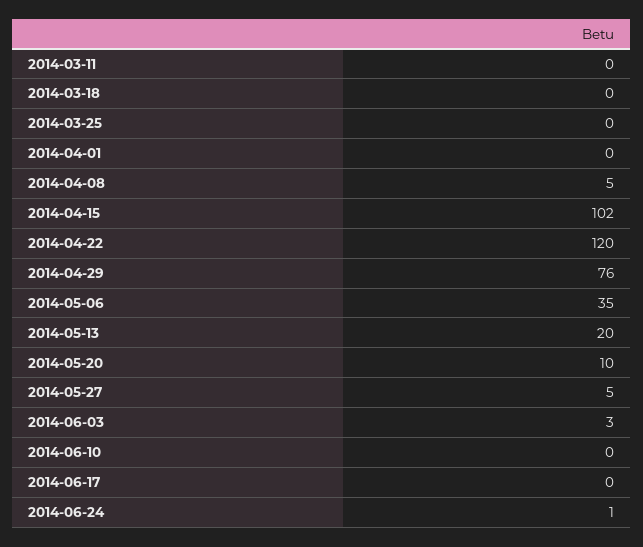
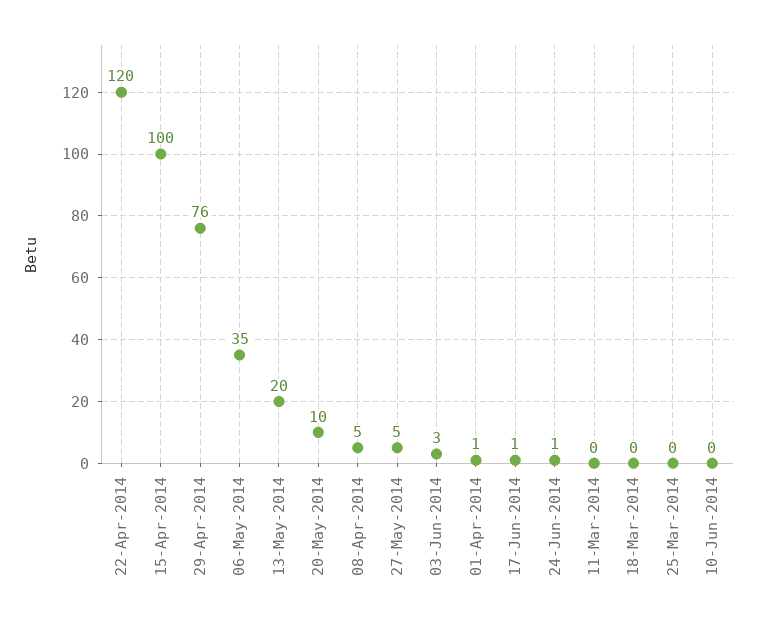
2014-04-01: 0 -> 1
2014-04-15: 102 -> 100
2014-06-17: 0 -> 1

